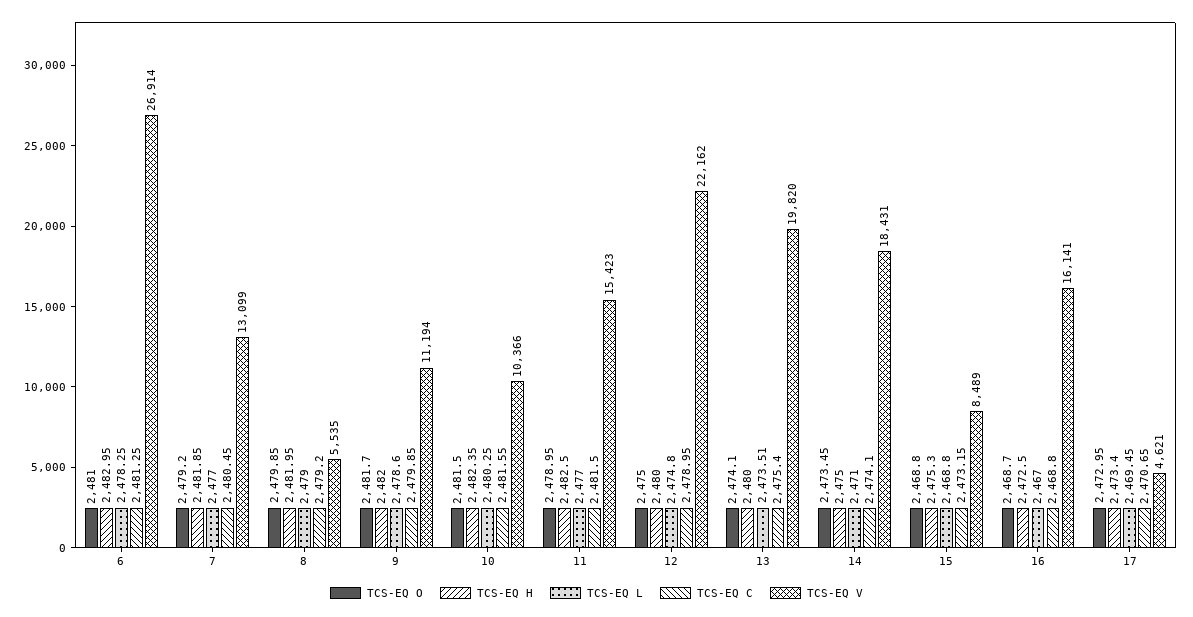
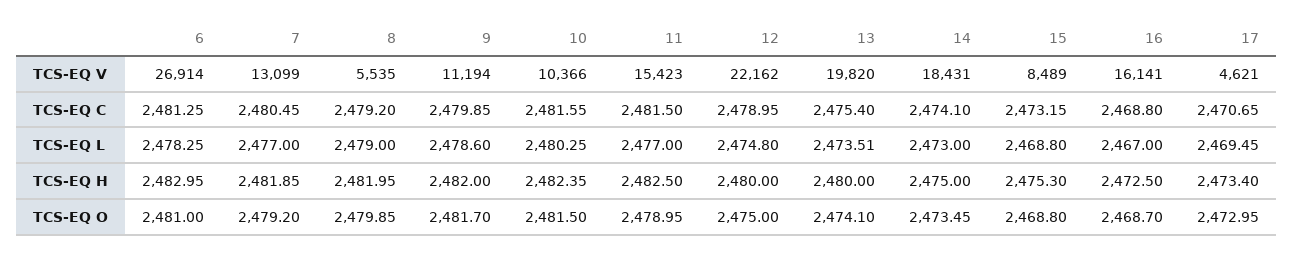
TCS-EQ L, 14: 2471 -> 2473

